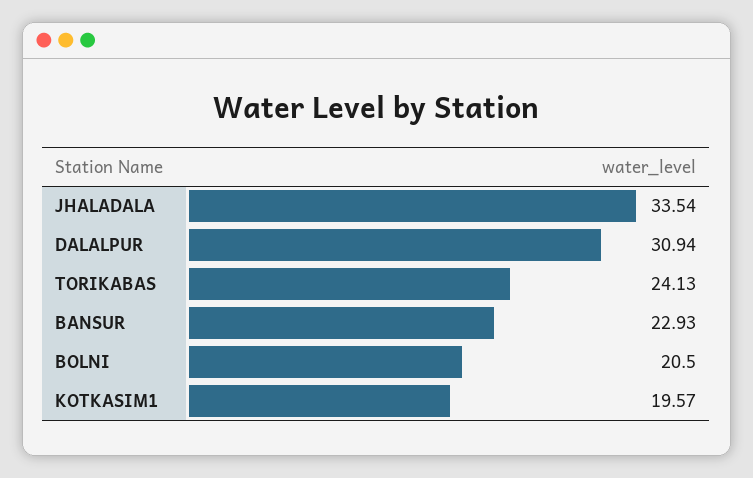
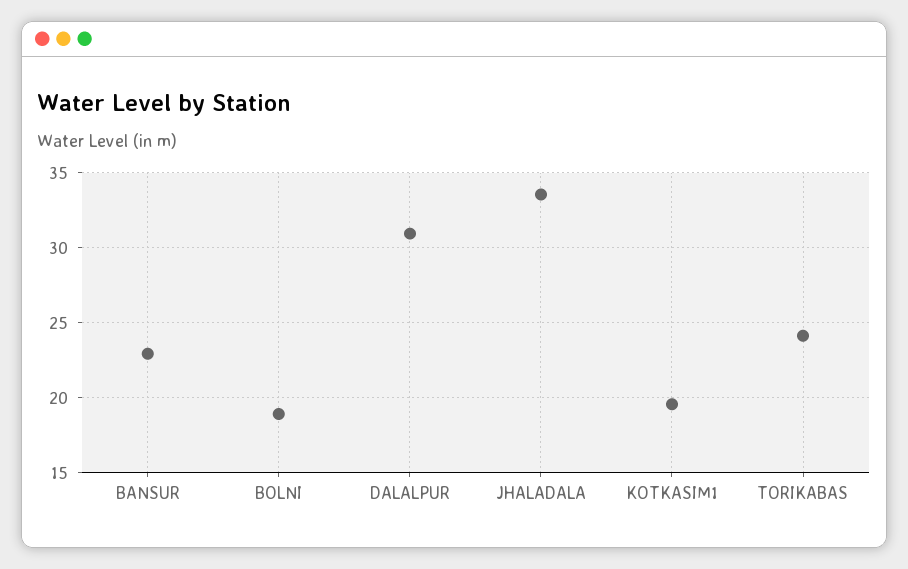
BOLNI: 20.5 -> 19

